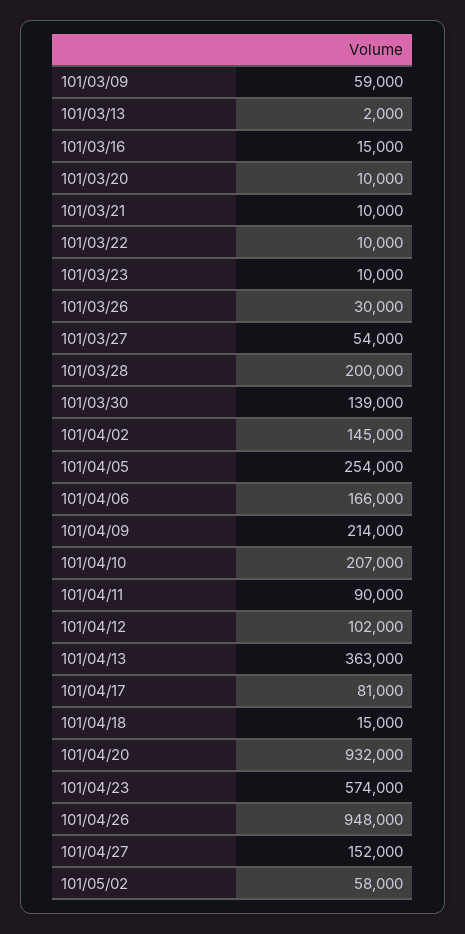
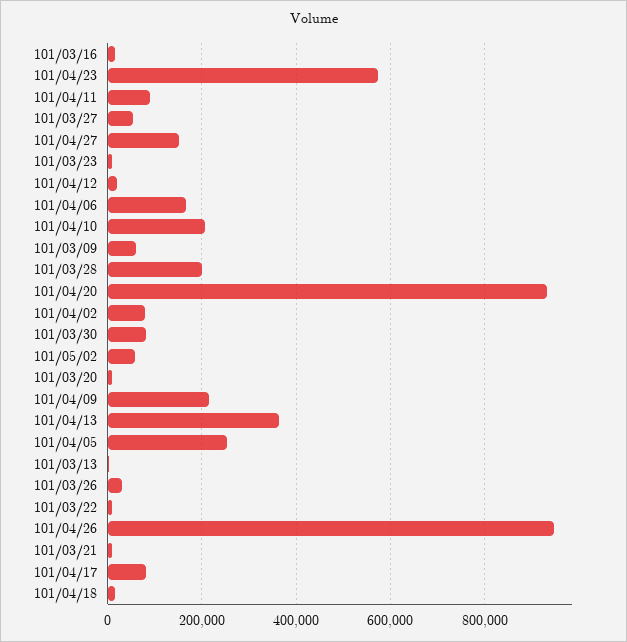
101/03/30: 139000 -> 80000
101/04/02: 145000 -> 80000
101/04/12: 102000 -> 20000

